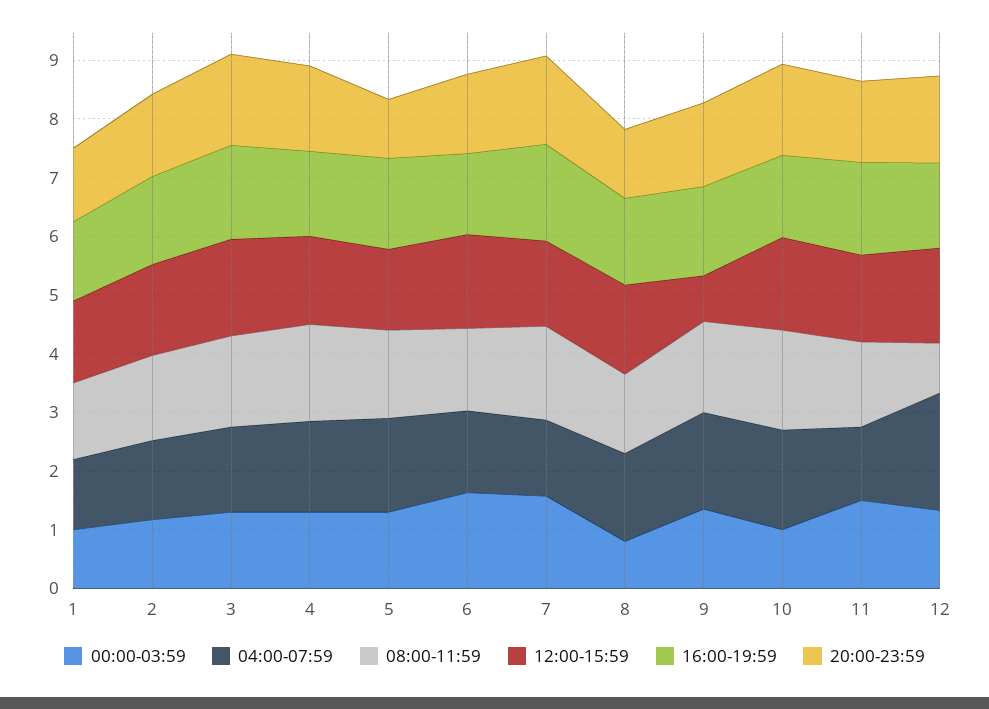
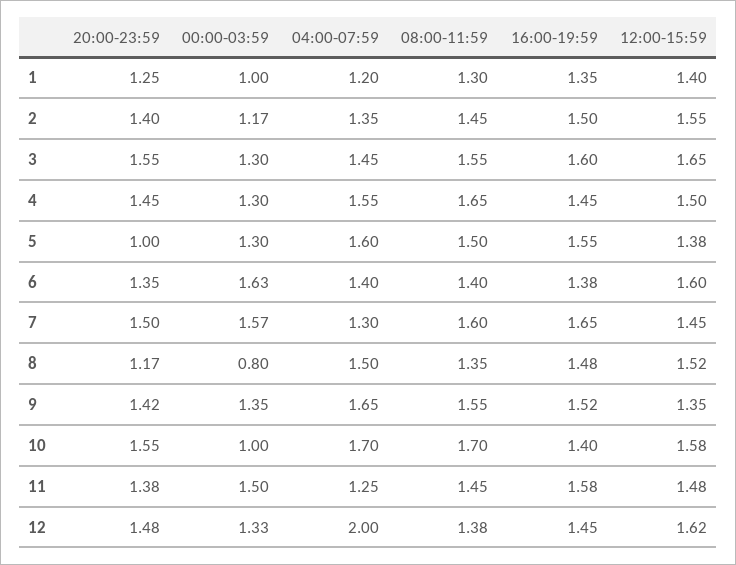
12:00-15:59, 9: 0.8 -> 1.35
08:00-11:59, 12: 0.8 -> 1.38

